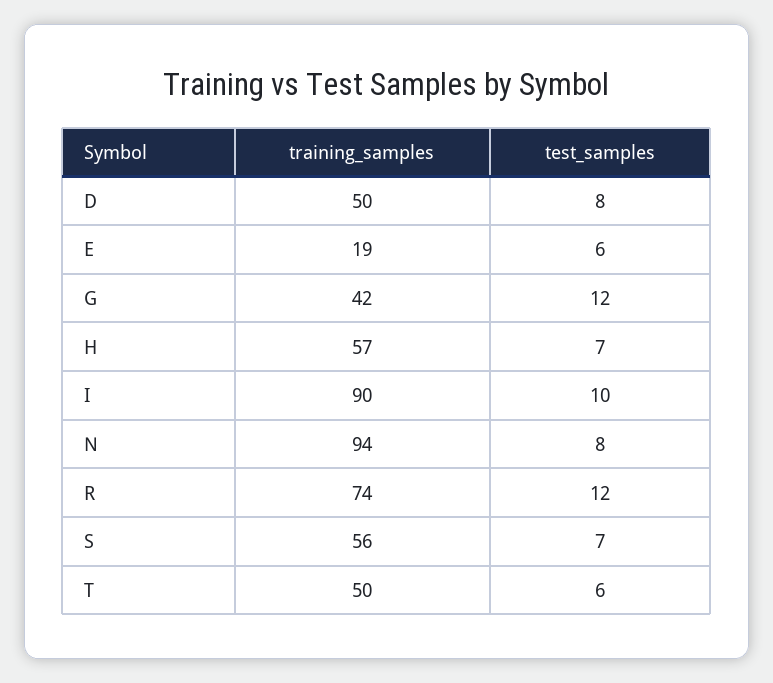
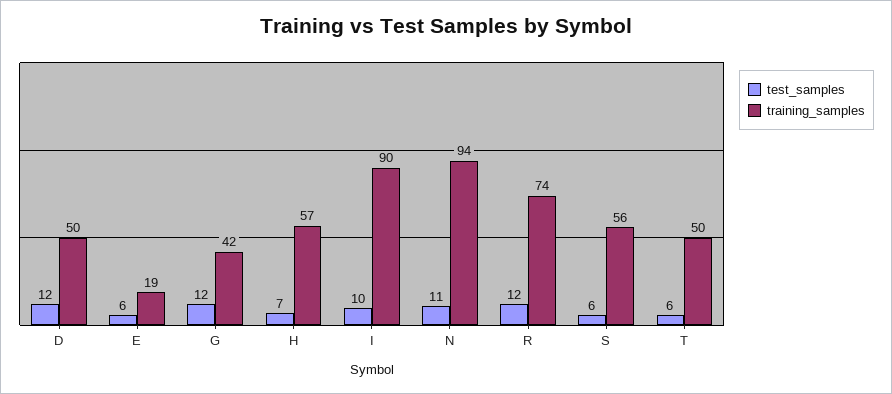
test_samples, D: 8 -> 12
test_samples, N: 8 -> 11
test_samples, S: 7 -> 6

